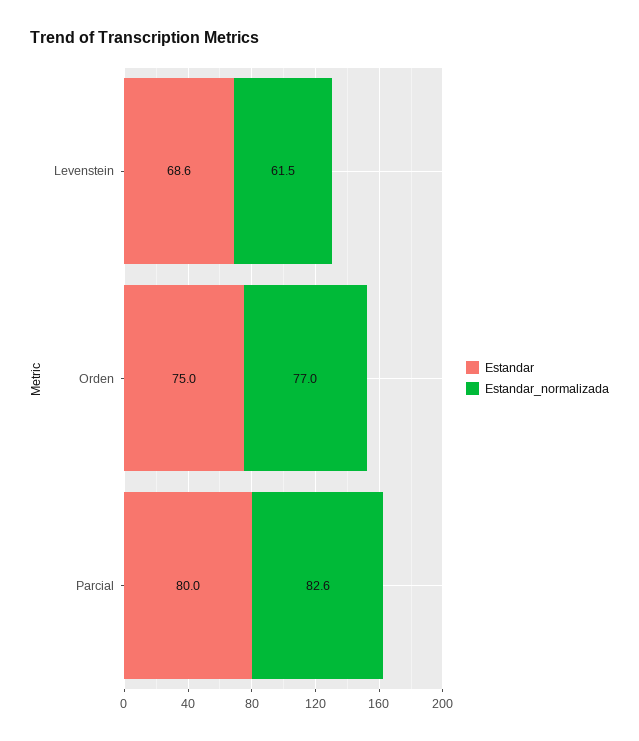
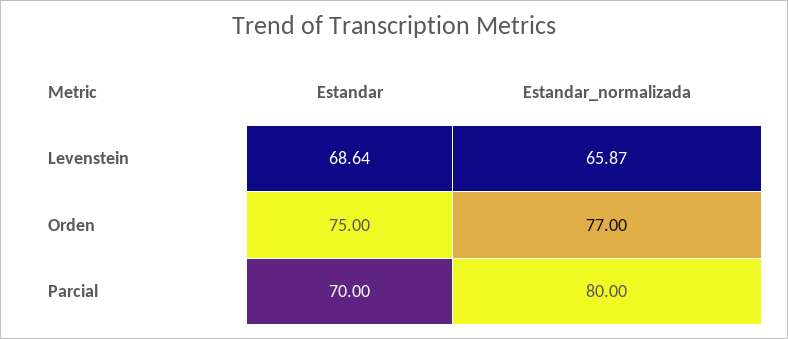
Estandar_normalizada, Levenstein: 61.5 -> 65.87
Estandar, Parcial: 80 -> 70
Estandar_normalizada, Parcial: 82.6 -> 80

